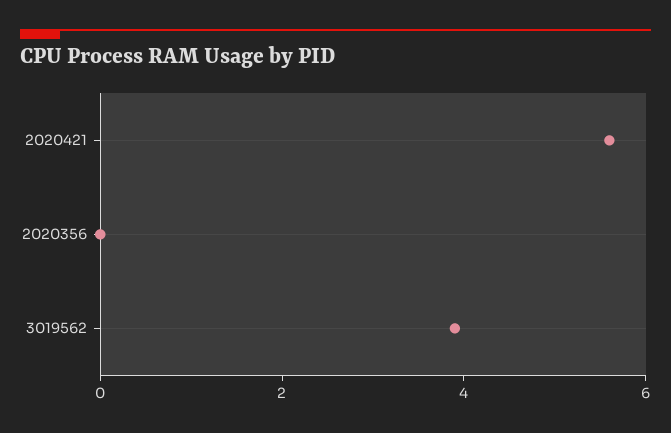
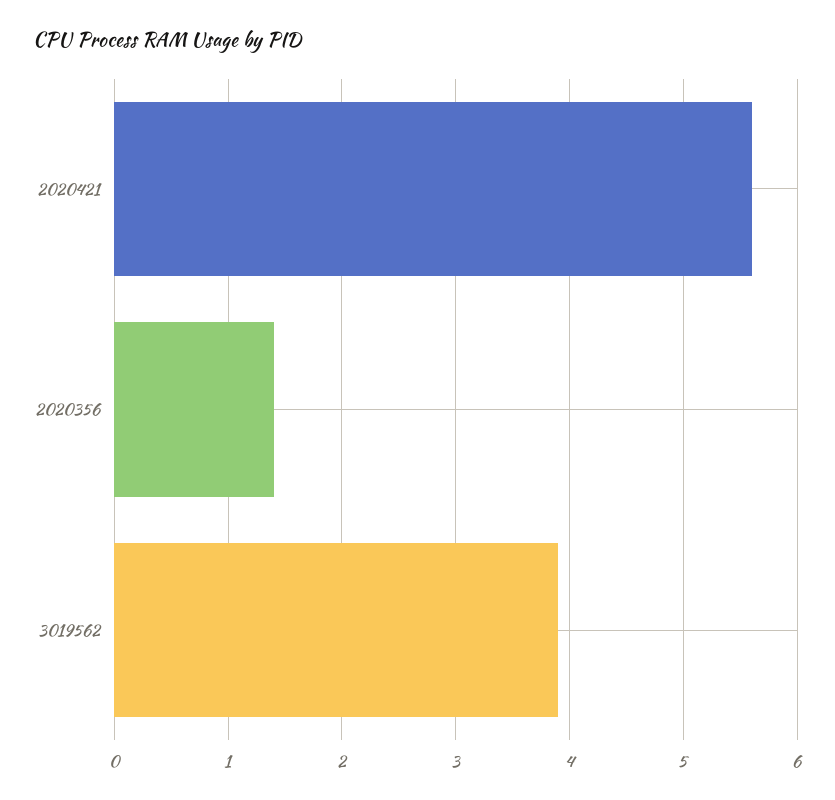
2020356: 0 -> 1.4

